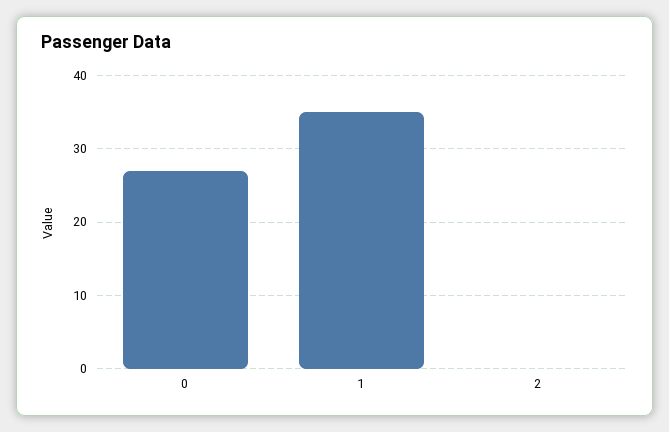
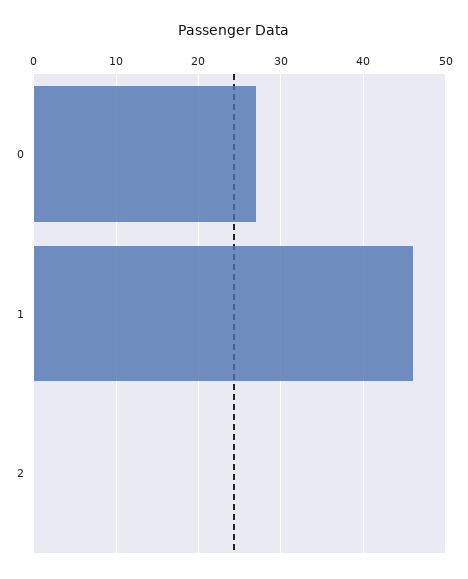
1: 35 -> 46

